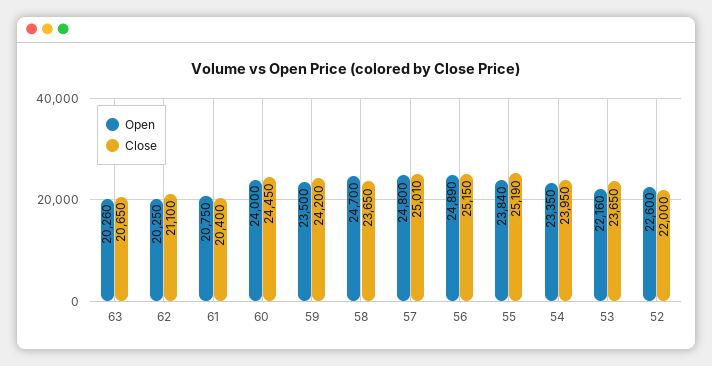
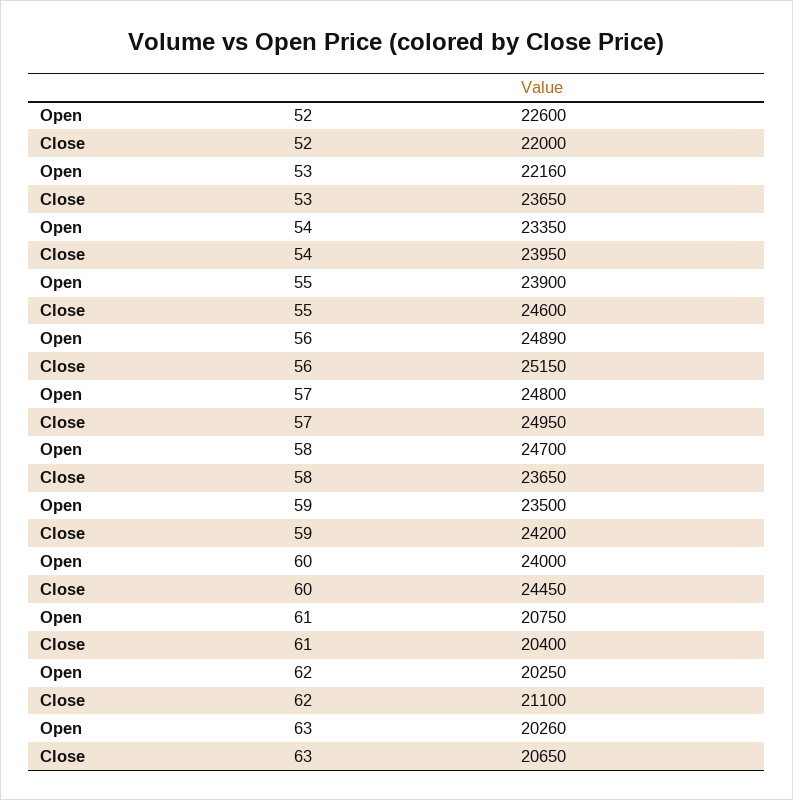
Close, 57: 25010 -> 24950
Open, 55: 23840 -> 23900
Close, 55: 25190 -> 24600

